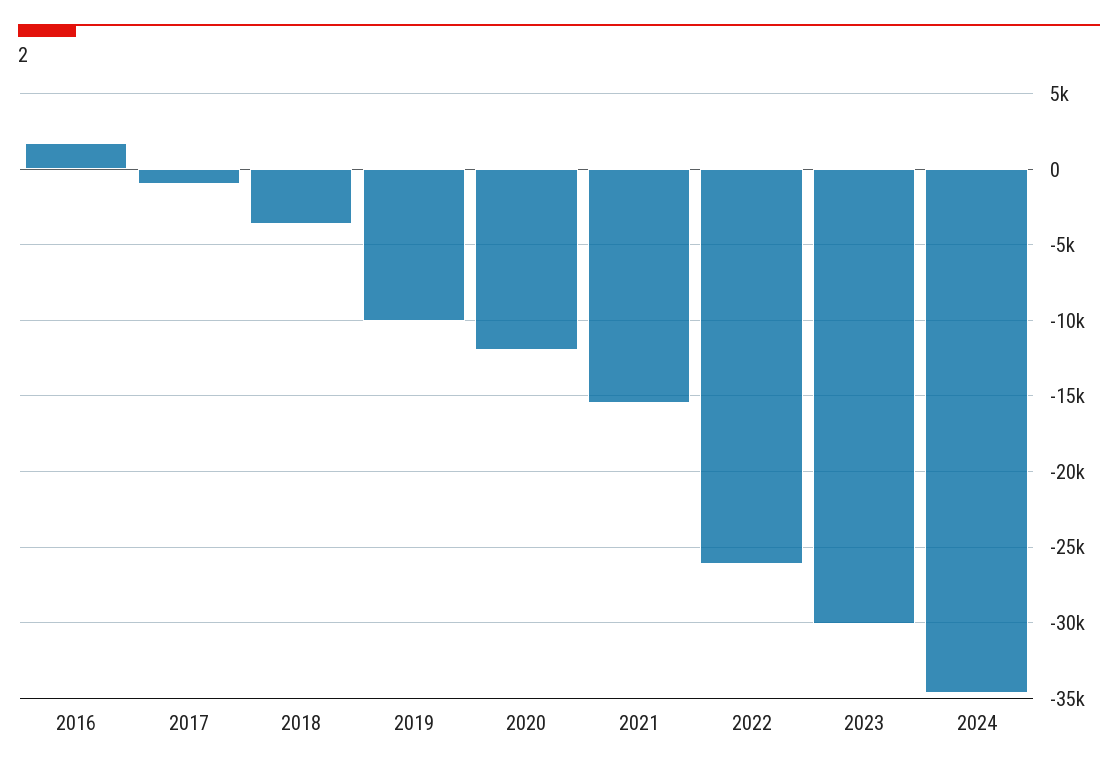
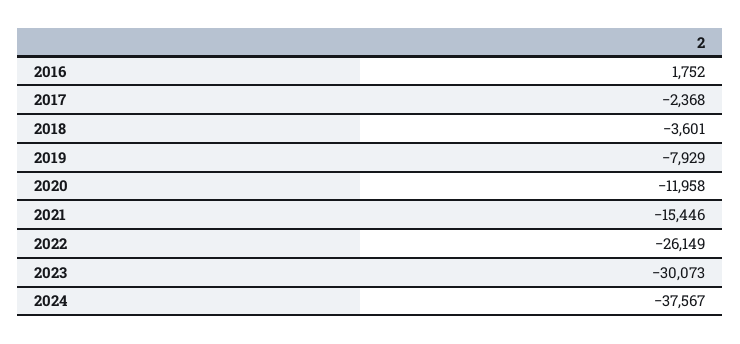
2017: -1000 -> -2368
2019: -10000 -> -7929
2024: -34500 -> -37567

